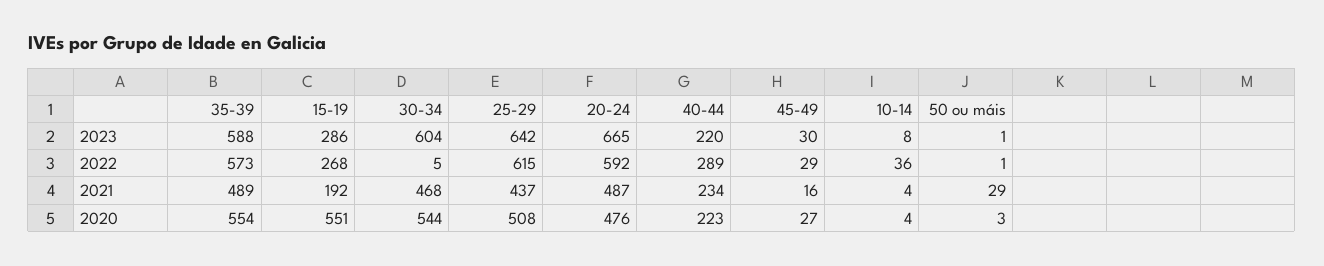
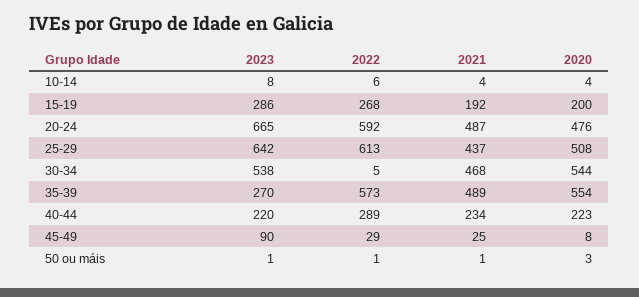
35-39, 2023: 588 -> 270
30-34, 2023: 604 -> 538
45-49, 2023: 30 -> 90
25-29, 2022: 615 -> 613
10-14, 2022: 36 -> 6
45-49, 2021: 16 -> 25
50 ou máis, 2021: 29 -> 1
15-19, 2020: 551 -> 200
45-49, 2020: 27 -> 8

